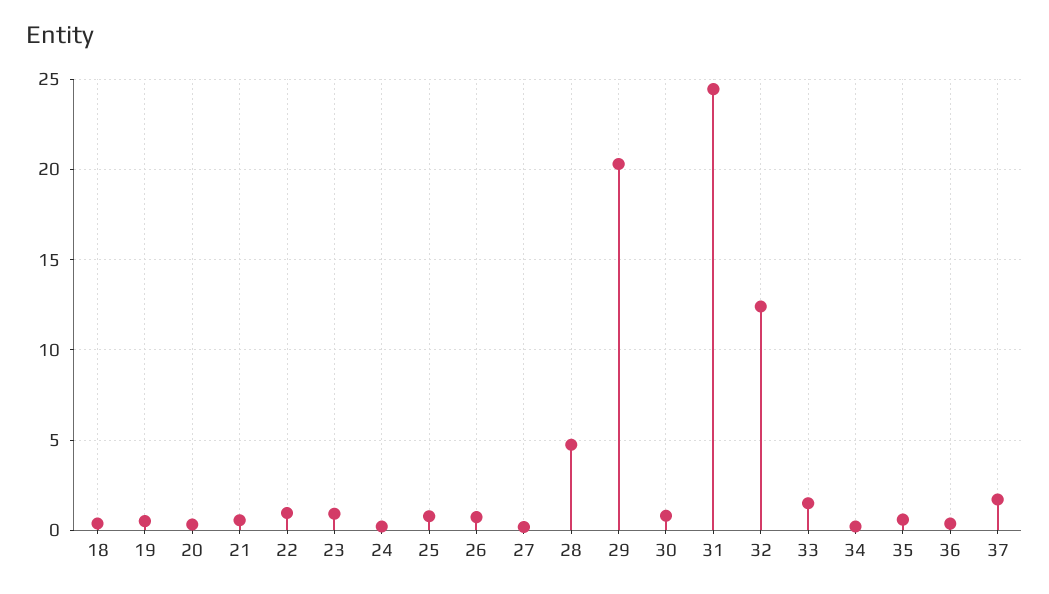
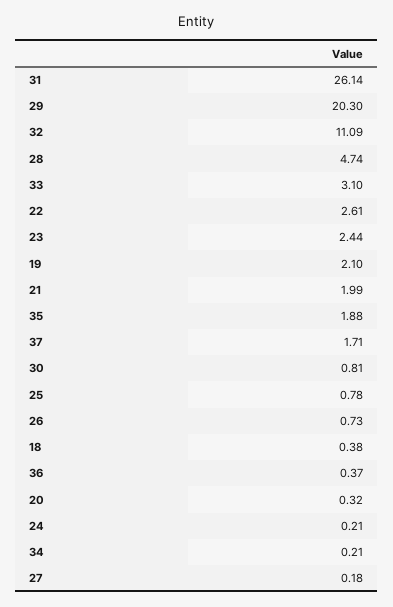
19: 0.5 -> 2.1
21: 0.5 -> 1.99
22: 1 -> 2.61
23: 1 -> 2.44
31: 24.5 -> 26.14
32: 12.5 -> 11.09
33: 1.5 -> 3.1
35: 0.5 -> 1.88

